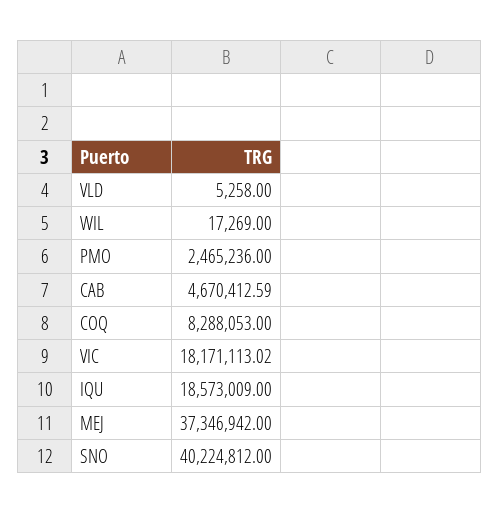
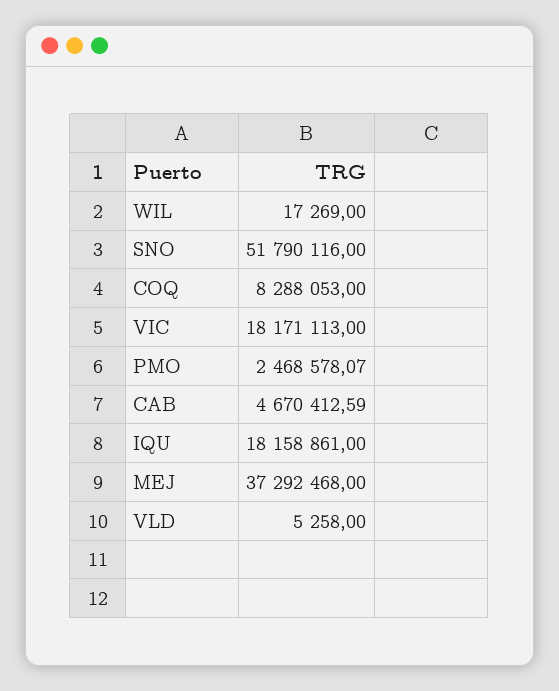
PMO: 2465236 -> 2468578.07
VIC: 18171113.02 -> 18171113
IQU: 18573009 -> 18158861
MEJ: 37346942 -> 37292468
SNO: 40224812 -> 51790116

